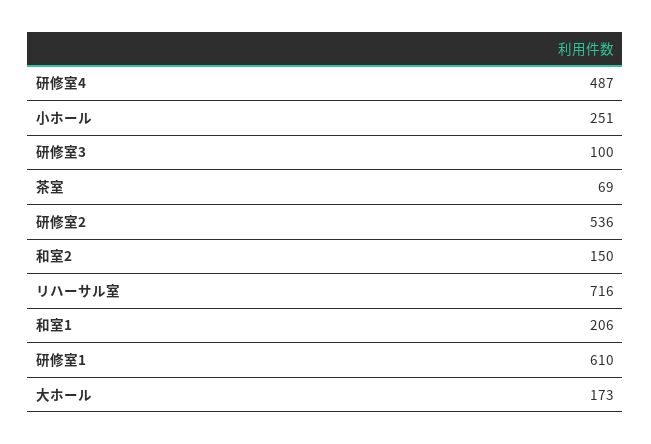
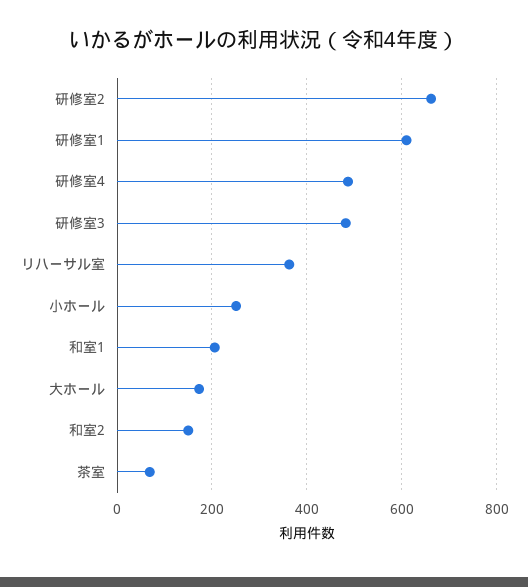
研修室3: 100 -> 480
研修室2: 536 -> 660
リハーサル室: 716 -> 360

